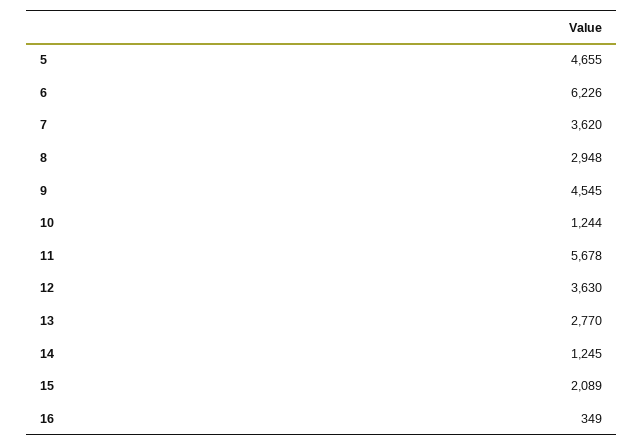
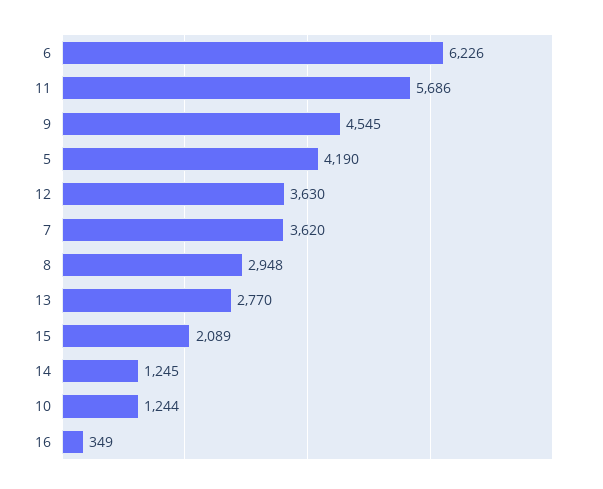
5: 4655 -> 4190
11: 5678 -> 5686

